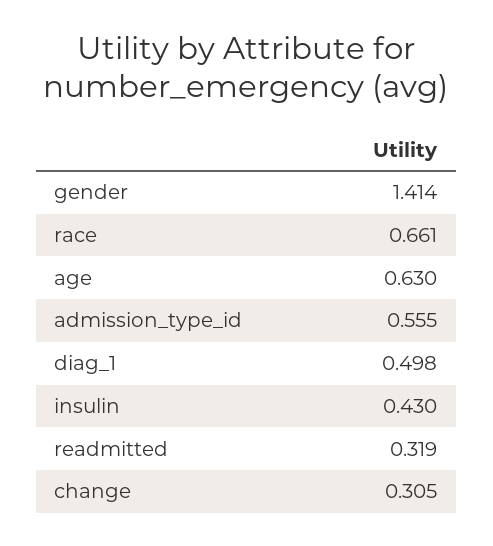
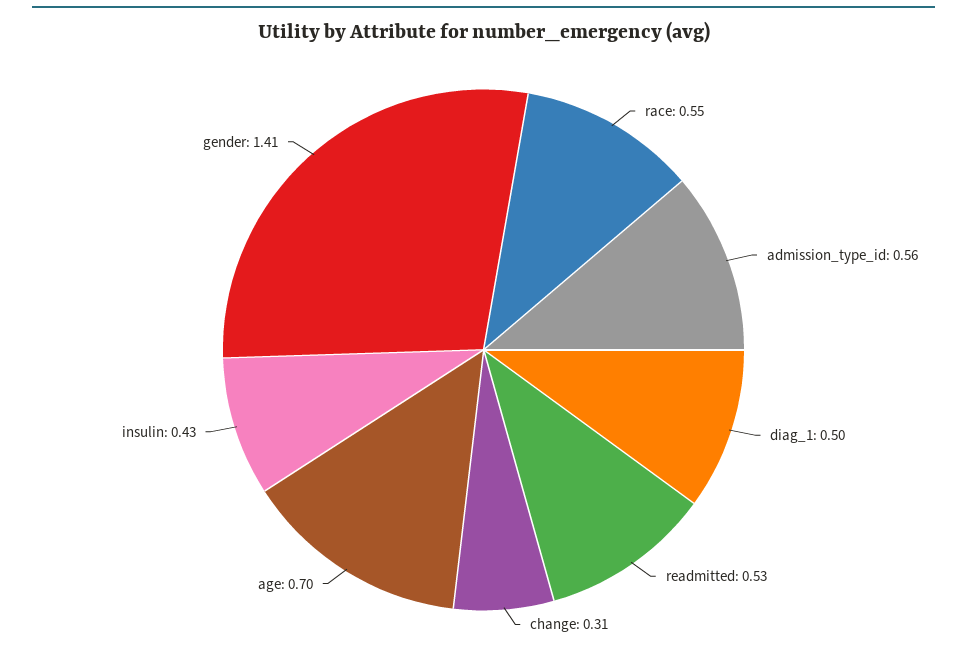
race: 0.661 -> 0.55
age: 0.63 -> 0.7
readmitted: 0.319 -> 0.53

